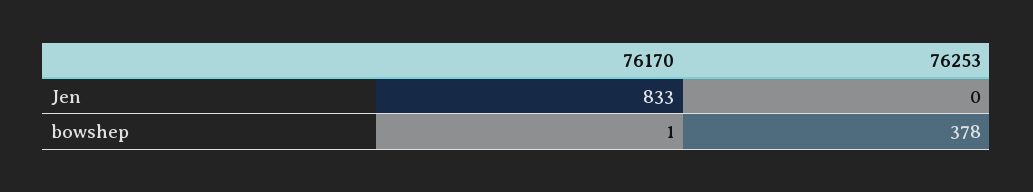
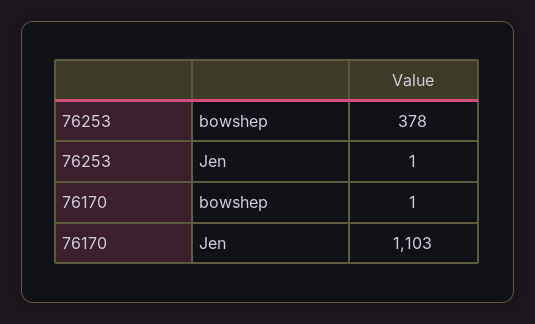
76170, Jen: 833 -> 1103
76253, Jen: 0 -> 1

